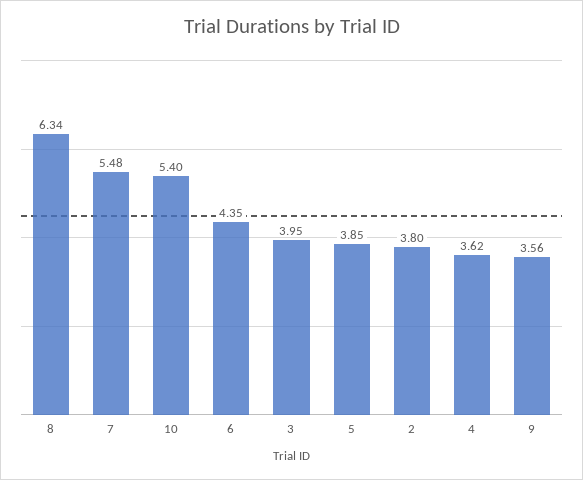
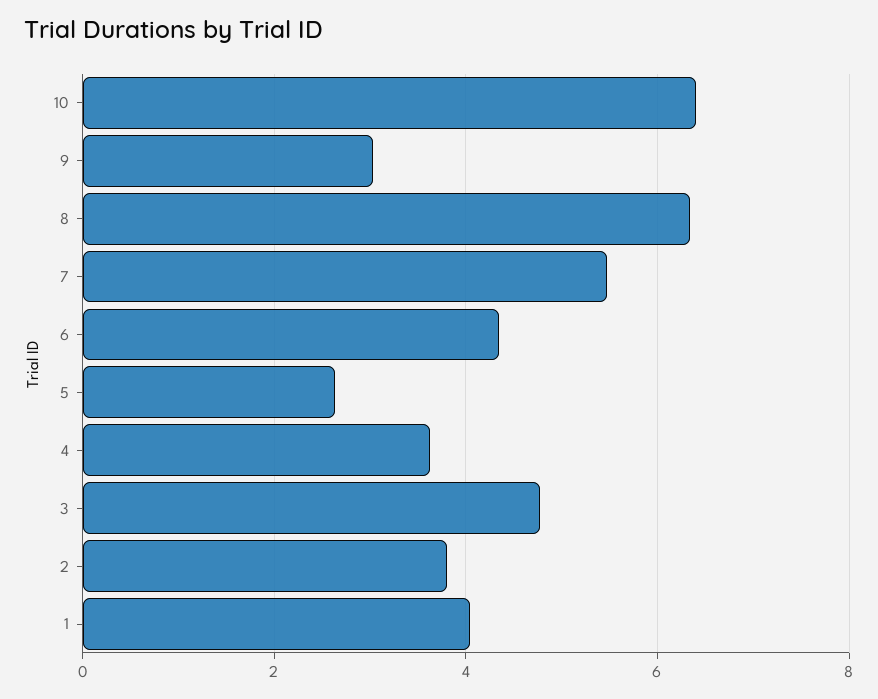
10: 5.4 -> 6.4
3: 3.95 -> 4.8
5: 3.85 -> 2.6
9: 3.56 -> 3
1: none -> 4

